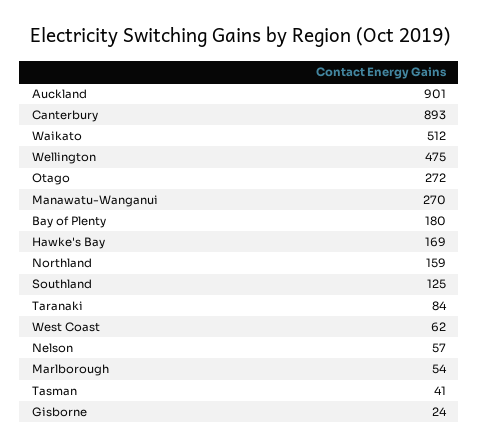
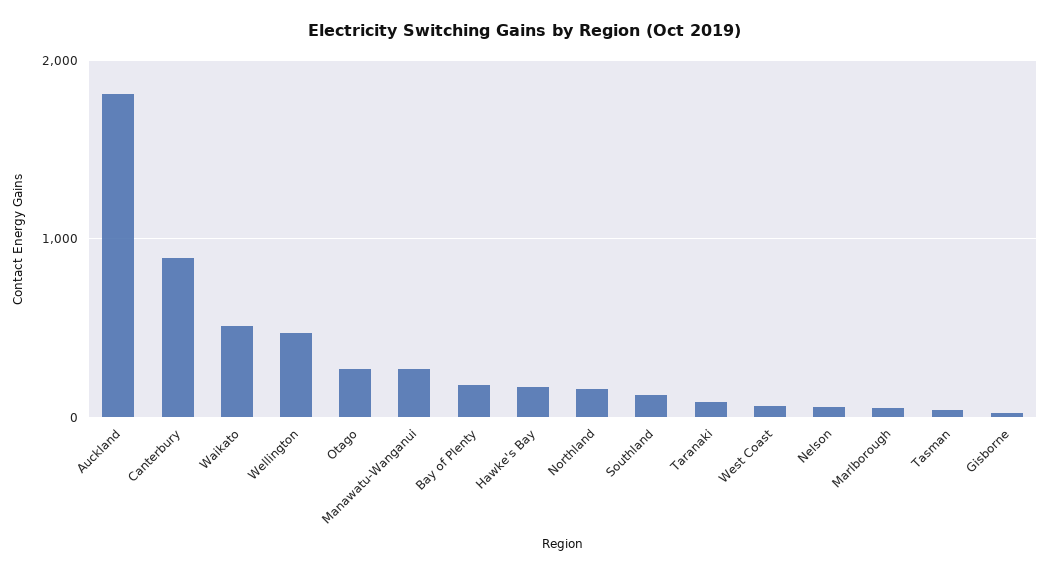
Auckland: 901 -> 1800

